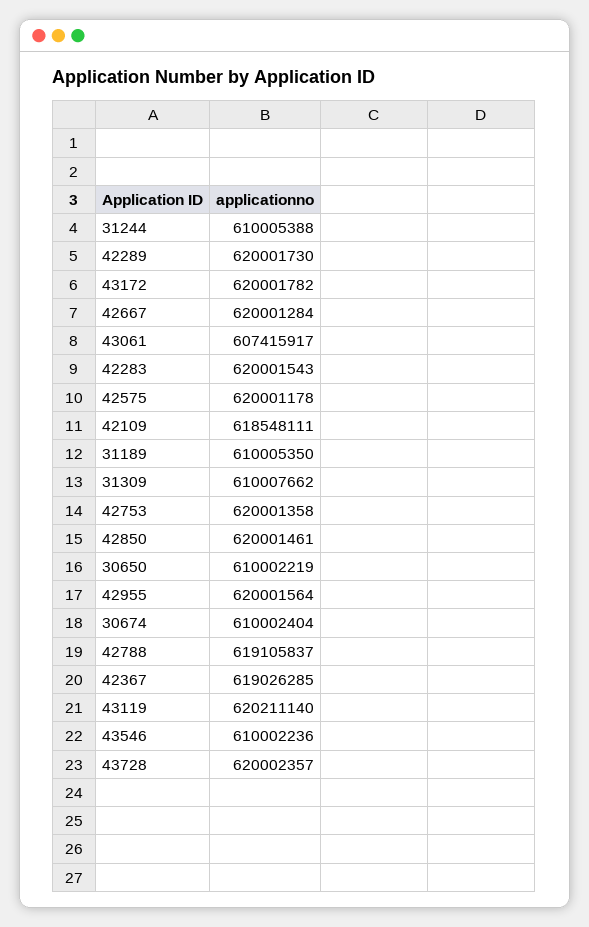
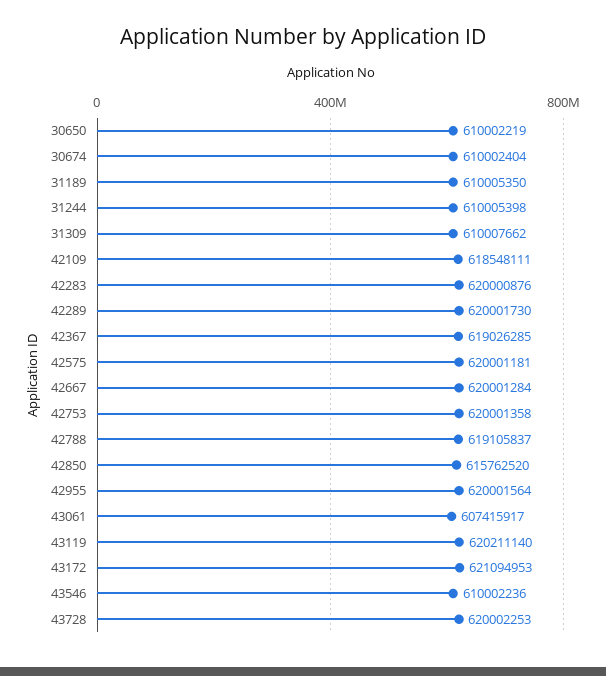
31244: 610005388 -> 610005398
43172: 620001782 -> 621094953
42283: 620001543 -> 620000876
42575: 620001178 -> 620001181
42850: 620001461 -> 615762520
43728: 620002357 -> 620002253

